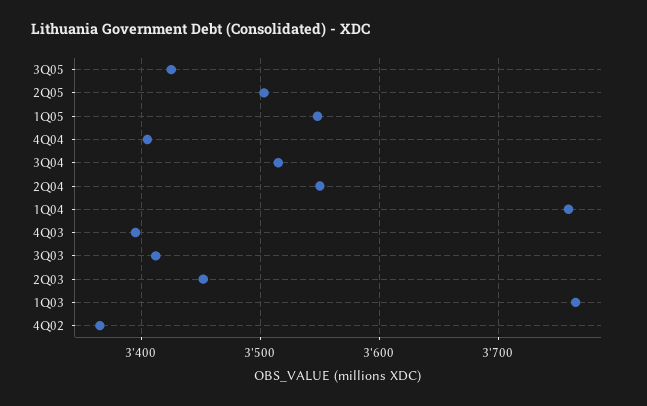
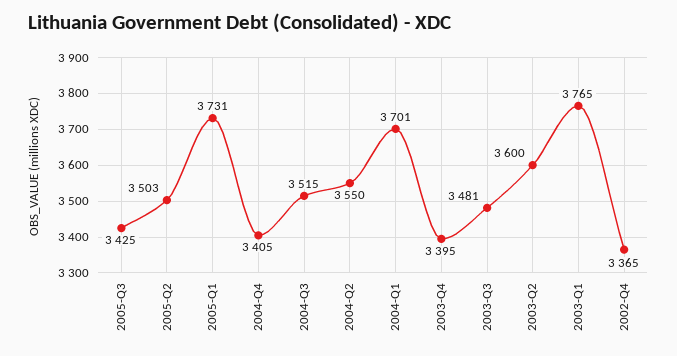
1Q05: 3550 -> 3731
1Q04: 3760 -> 3701
3Q03: 3410 -> 3481
2Q03: 3450 -> 3600

